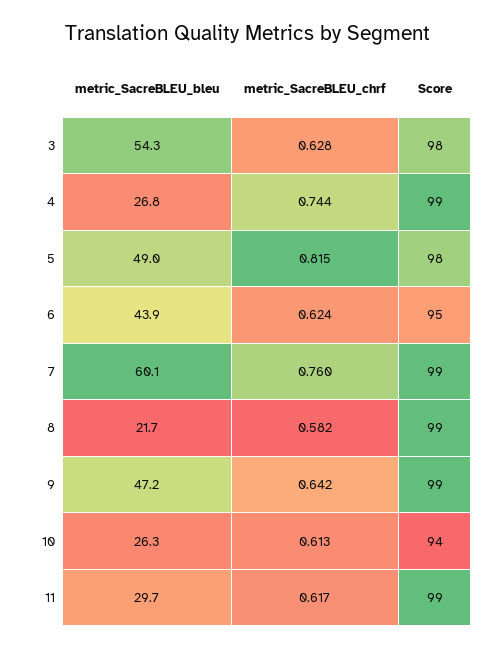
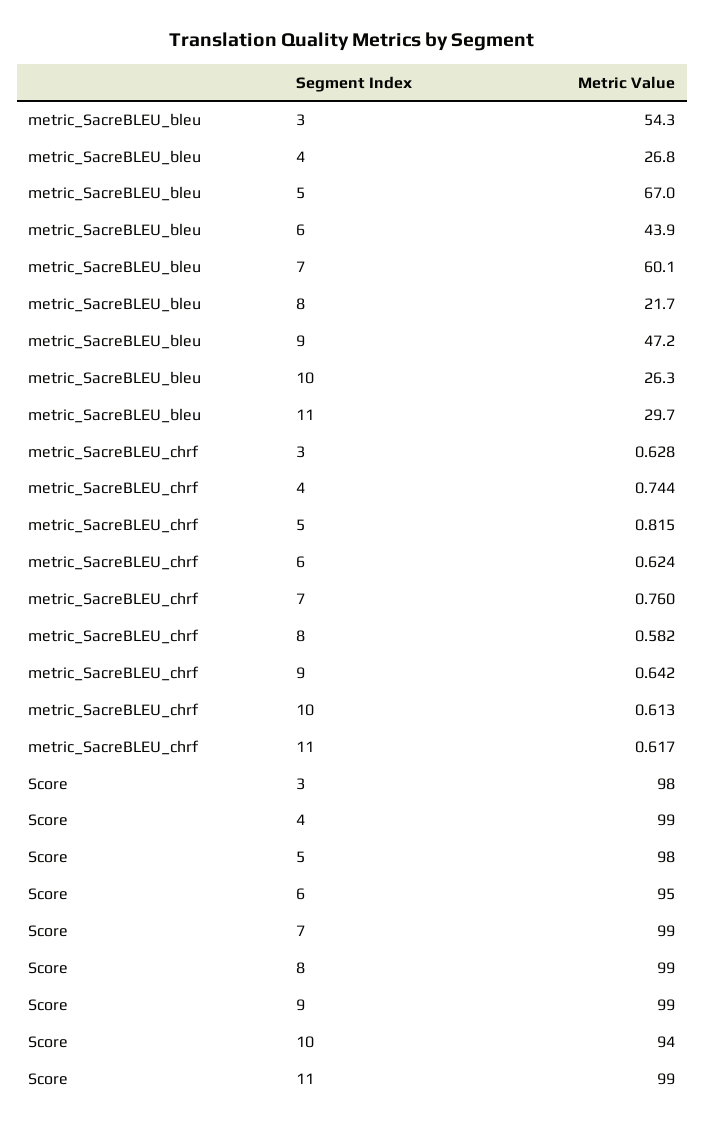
metric_SacreBLEU_bleu, 5: 49 -> 67

